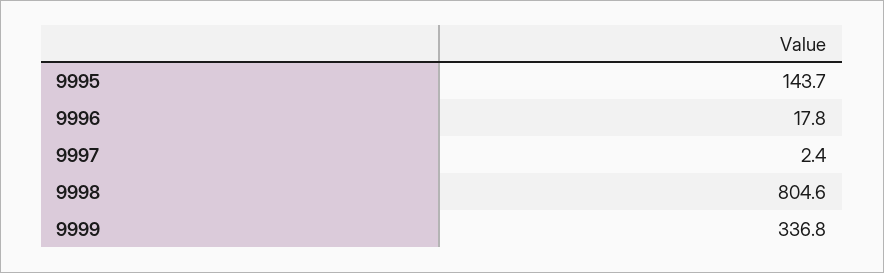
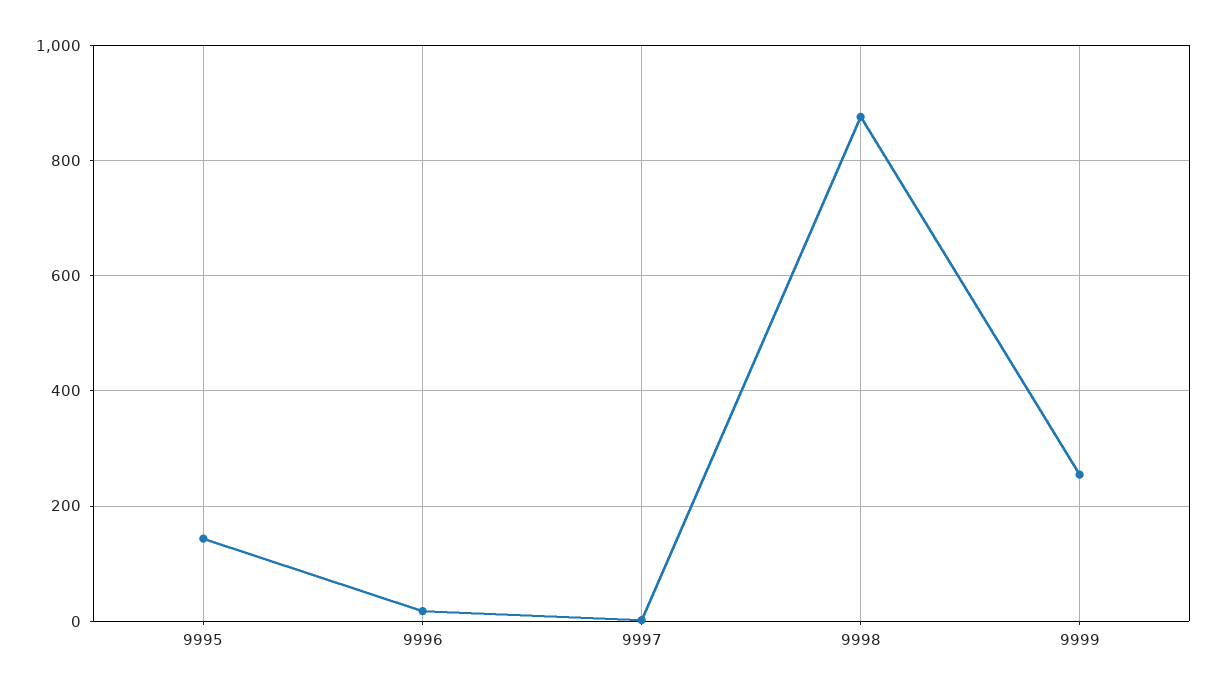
9998: 804.6 -> 880
9999: 336.8 -> 260

